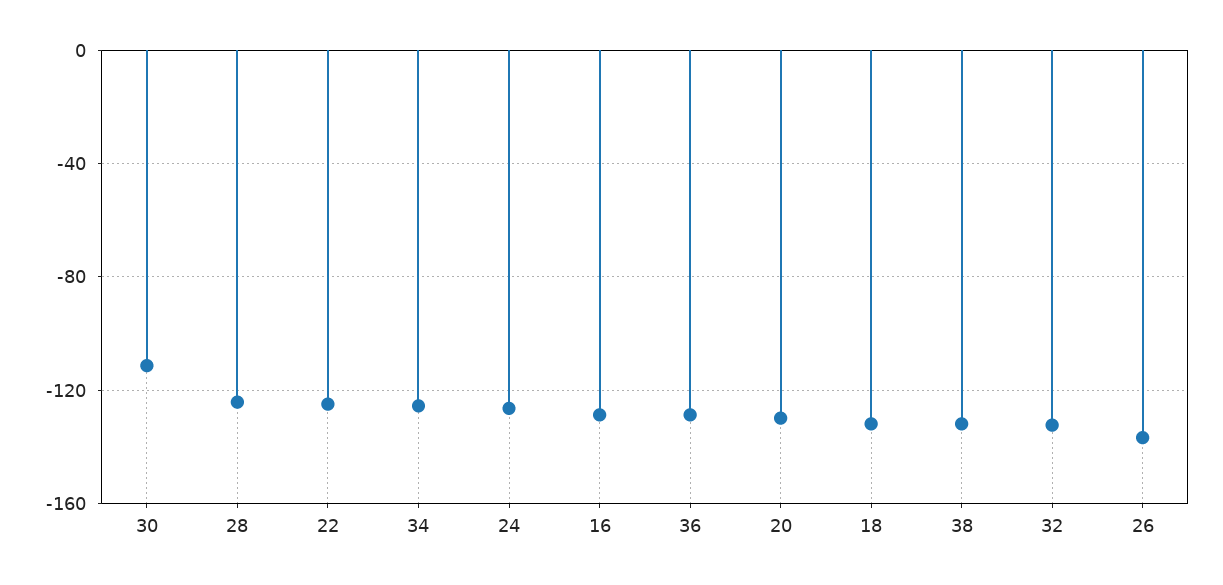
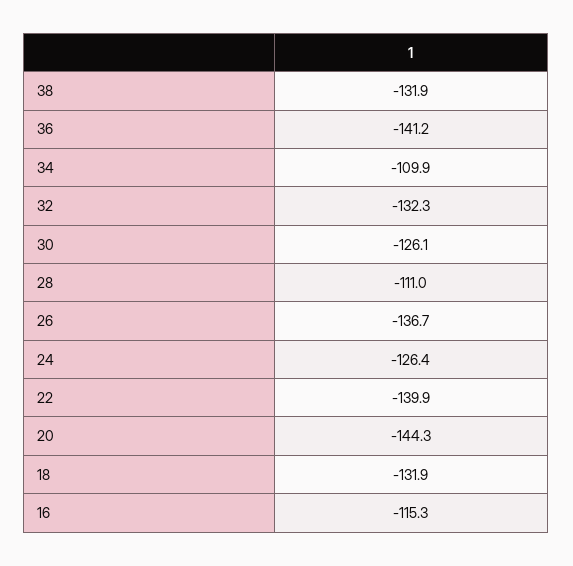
30: -110 -> -126.1
28: -125 -> -111
22: -125 -> -139.9
34: -125 -> -109.9
16: -130 -> -115.3
36: -130 -> -141.2
20: -130 -> -144.3

